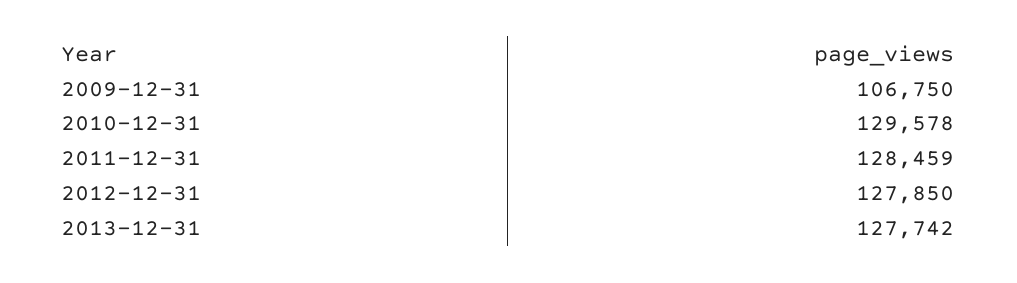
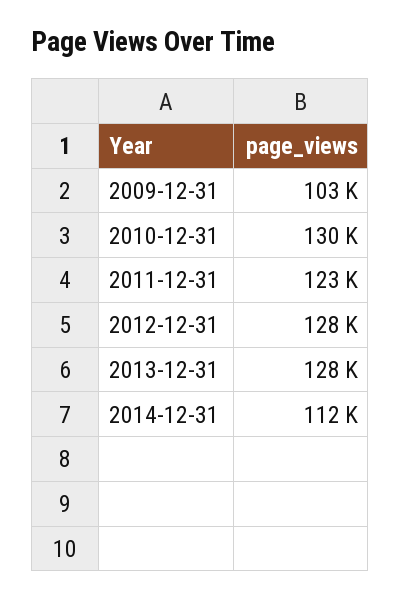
2009-12-31: 106750 -> 103000
2011-12-31: 128459 -> 123000
2014-12-31: none -> 112000

